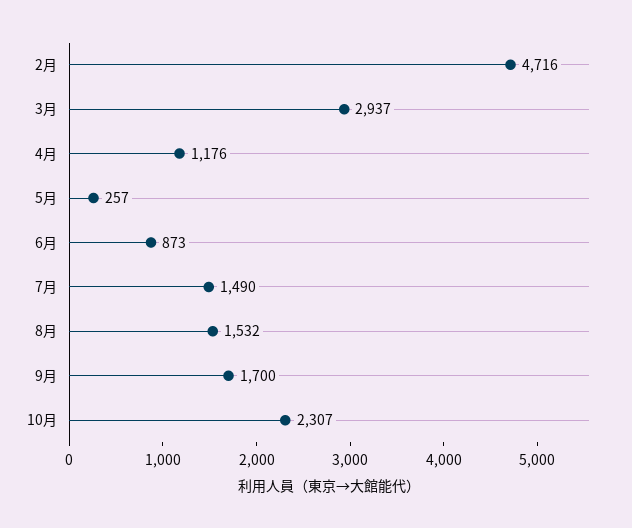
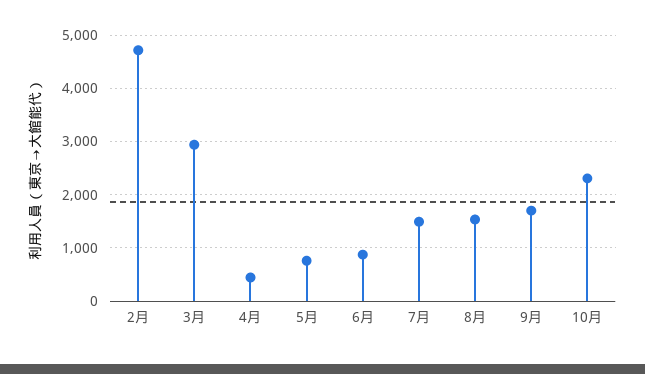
4月: 1176 -> 400
5月: 257 -> 800

